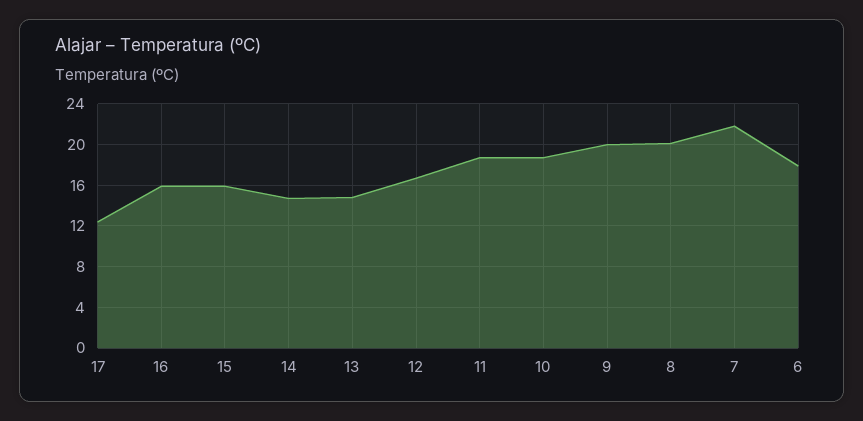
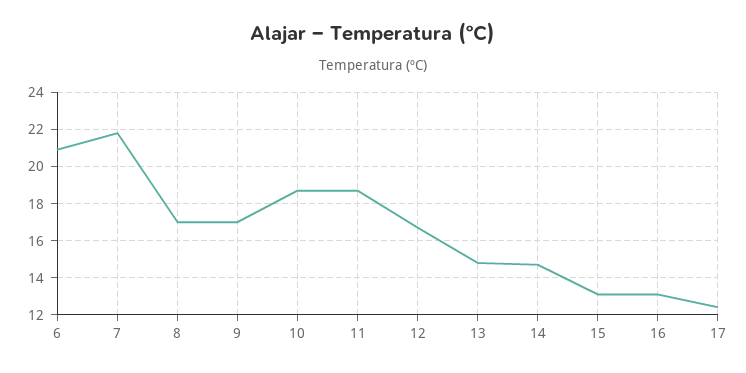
16: 16 -> 13
15: 16 -> 13
9: 20 -> 17
8: 20 -> 17
6: 18 -> 21

